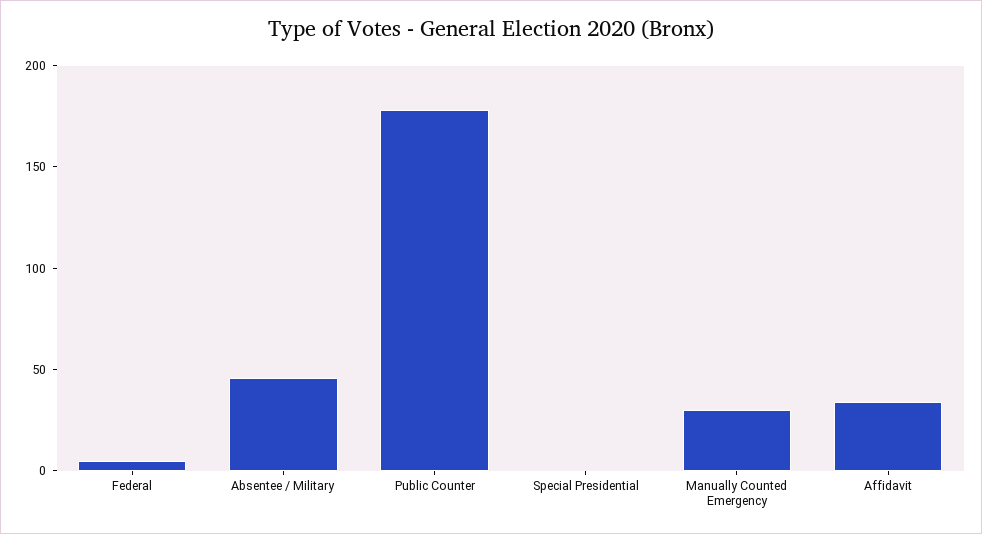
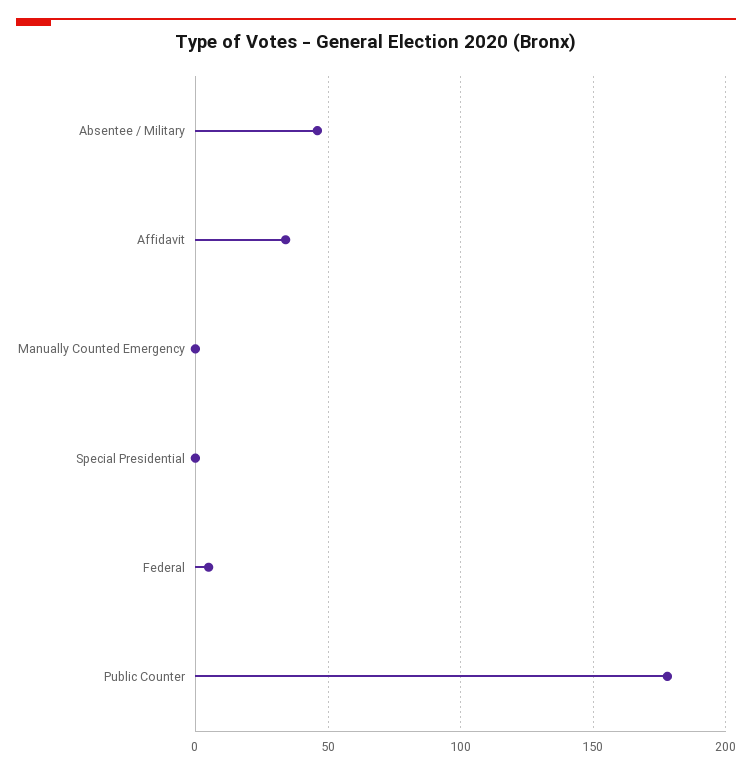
Manually Counted Emergency: 30 -> 0

